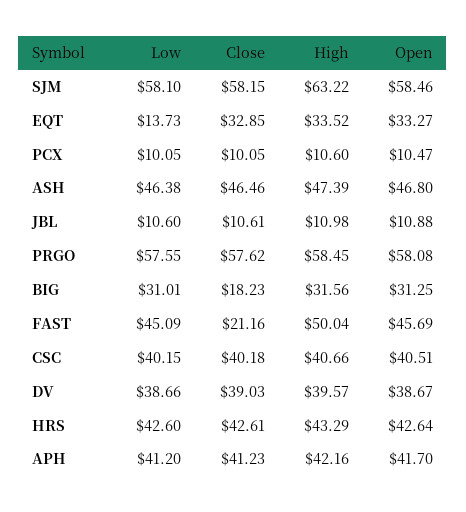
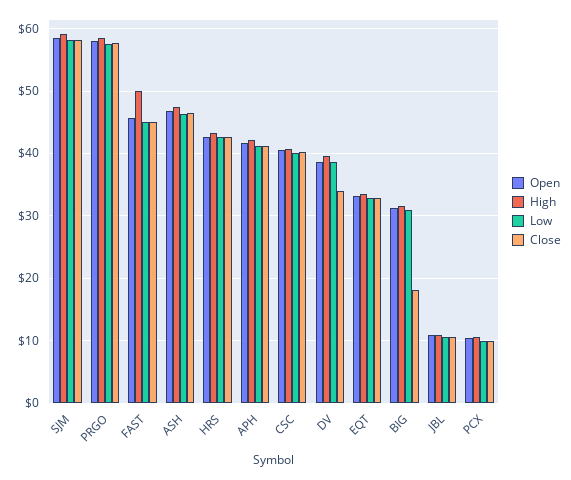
High, SJM: 63.22 -> 59
Low, EQT: 13.73 -> 33
Close, FAST: 21.16 -> 45
Close, DV: 39.03 -> 34

